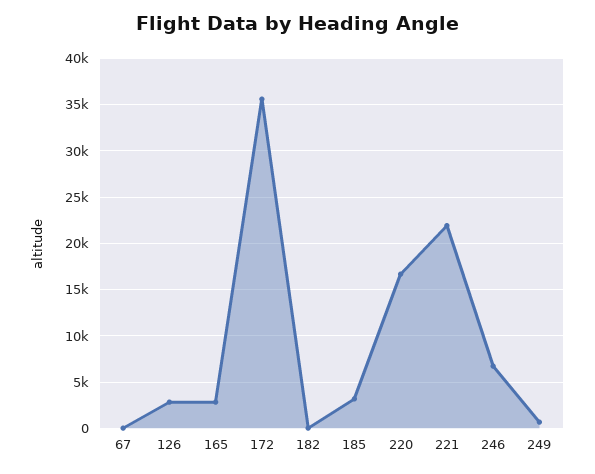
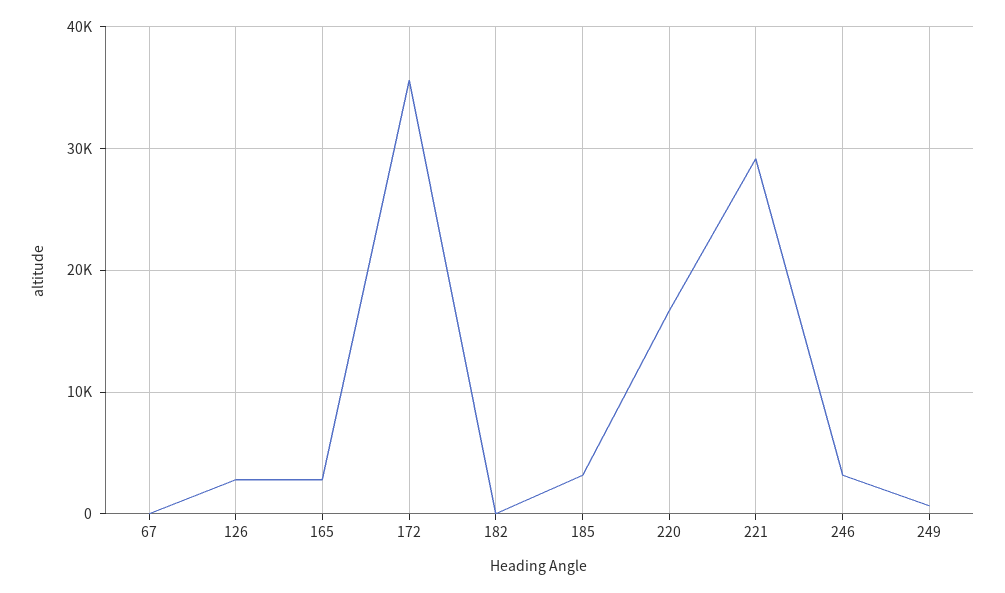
221: 22000 -> 29000
246: 7000 -> 3000

